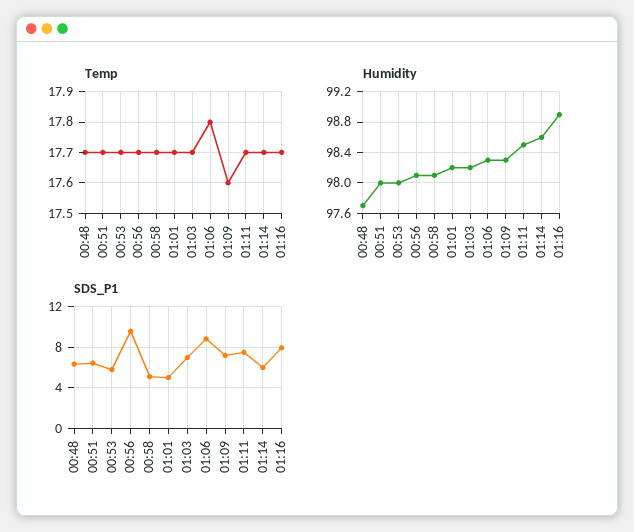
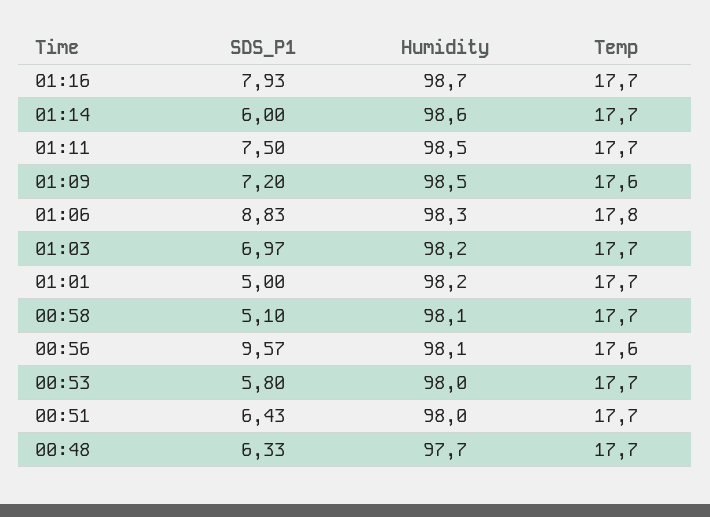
Temp, 00:56: 17.7 -> 17.6
Humidity, 01:09: 98.3 -> 98.5
Humidity, 01:16: 98.9 -> 98.7

